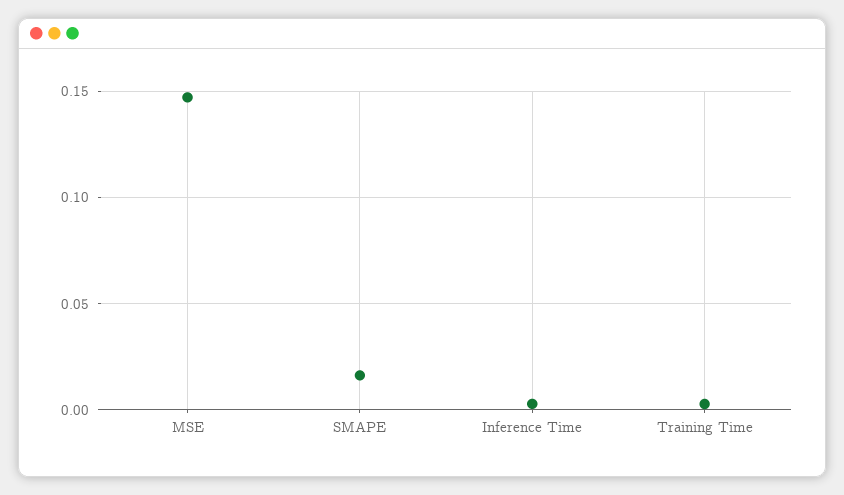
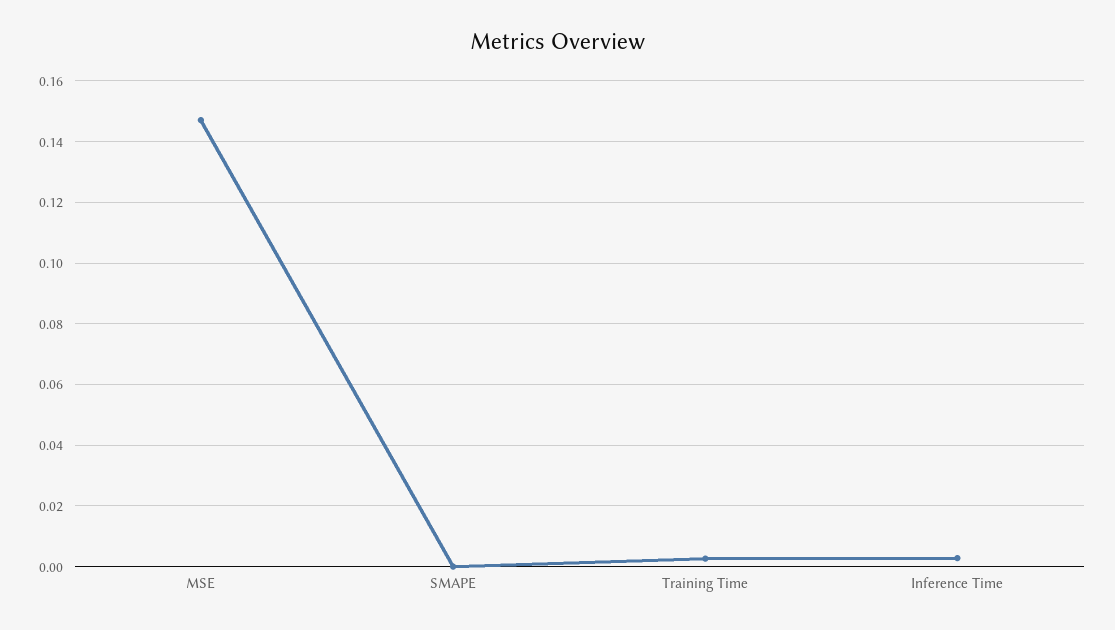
SMAPE: 0.015 -> 0

